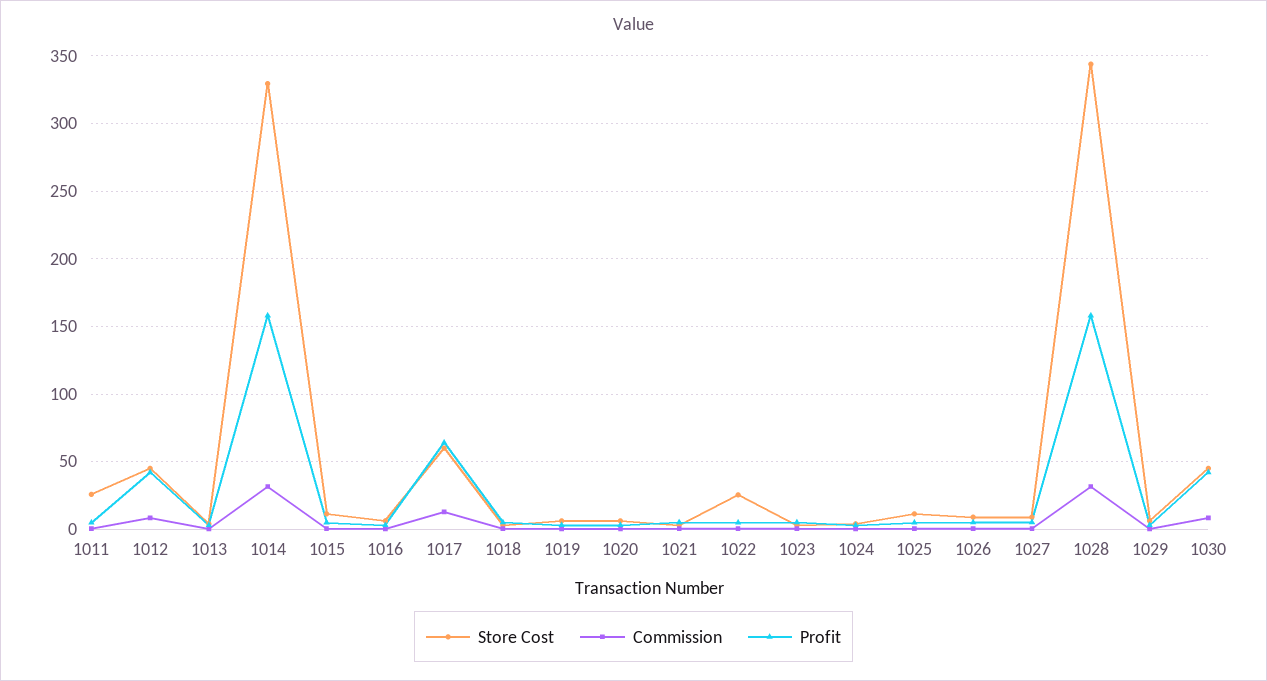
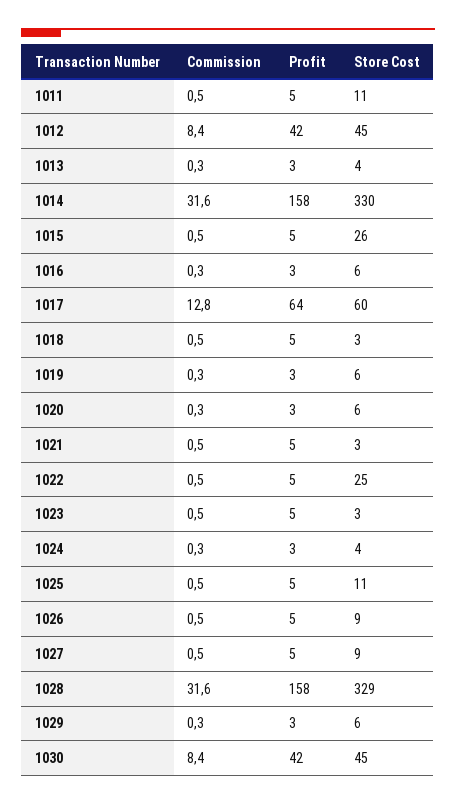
Store Cost, 1011: 25 -> 11
Store Cost, 1015: 10 -> 26
Store Cost, 1028: 345 -> 329

